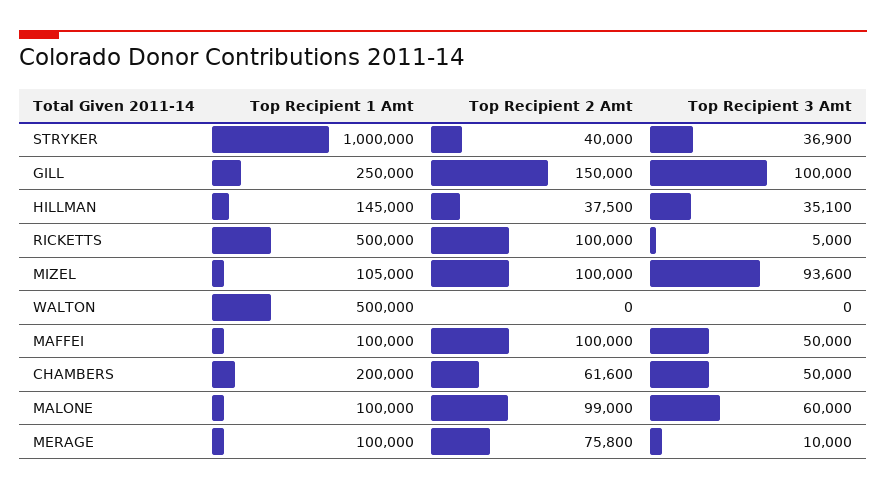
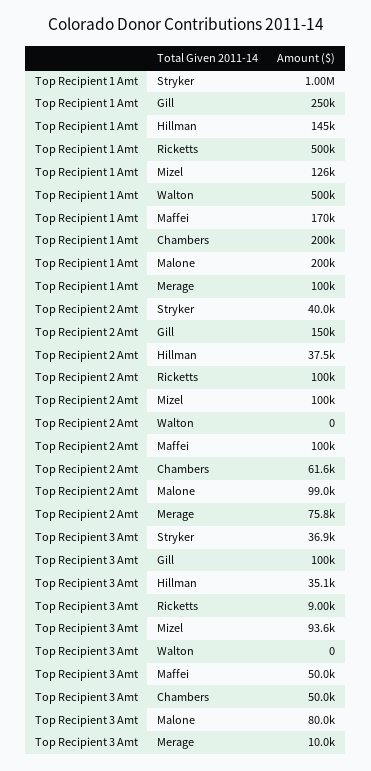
Top Recipient 3 Amt, RICKETTS: 5000 -> 9000
Top Recipient 1 Amt, MIZEL: 105000 -> 126000
Top Recipient 1 Amt, MAFFEI: 100000 -> 170000
Top Recipient 1 Amt, MALONE: 100000 -> 200000
Top Recipient 3 Amt, MALONE: 60000 -> 80000

